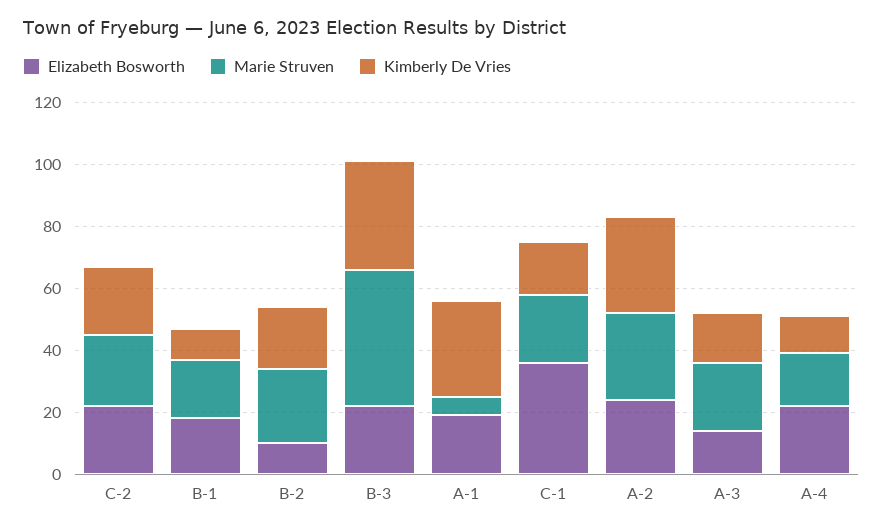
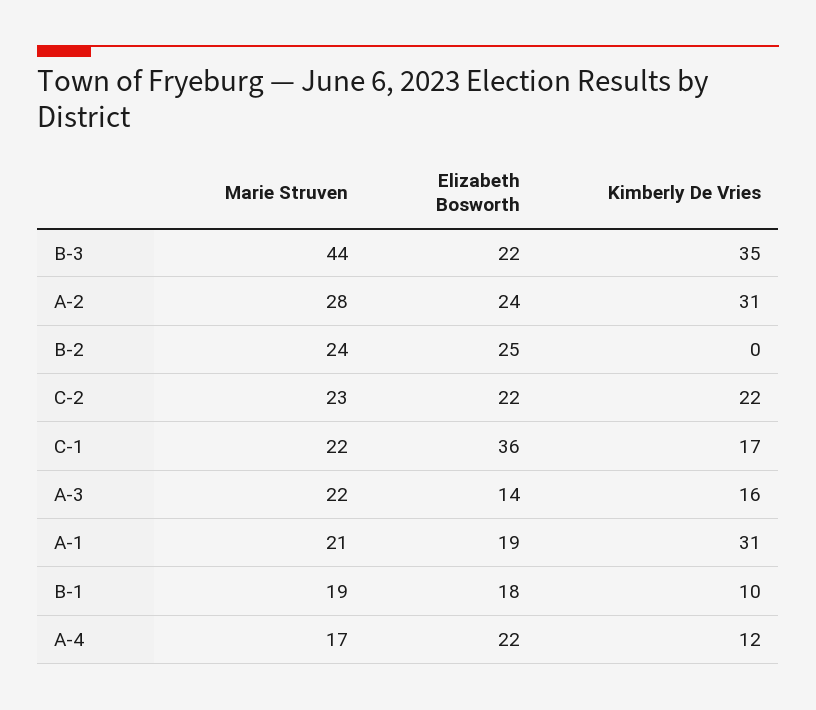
Elizabeth Bosworth, B-2: 10 -> 25
Kimberly De Vries, B-2: 20 -> 0
Marie Struven, A-1: 5 -> 21

